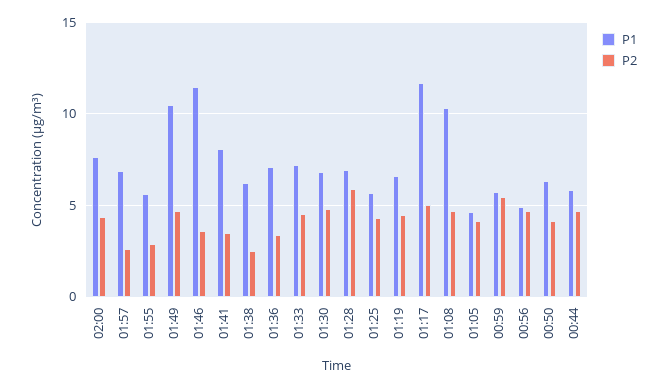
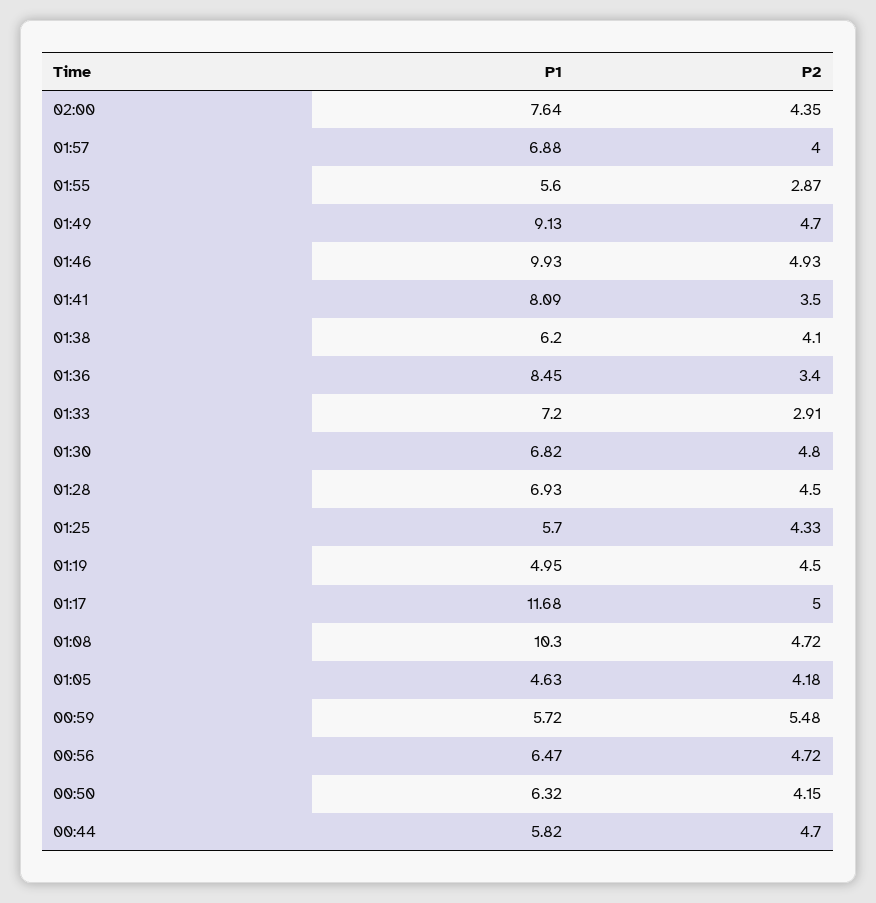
P2, 01:57: 2.5 -> 4
P1, 01:49: 10.5 -> 9.13
P1, 01:46: 11.5 -> 9.93
P2, 01:46: 3.5 -> 4.93
P2, 01:38: 2.5 -> 4.1
P1, 01:36: 7 -> 8.45
P2, 01:33: 4.5 -> 2.91
P2, 01:28: 6 -> 4.5
P1, 01:19: 6.5 -> 4.95
P1, 00:56: 5 -> 6.47

